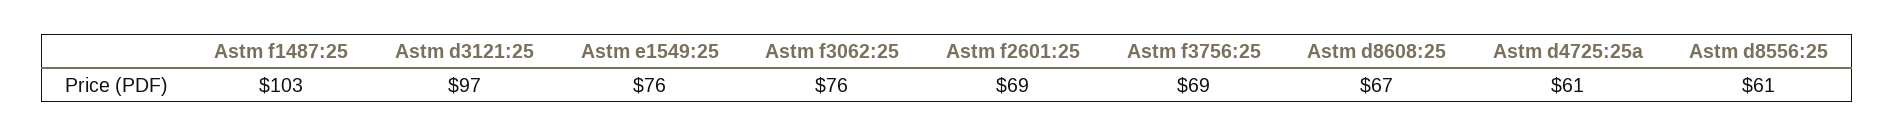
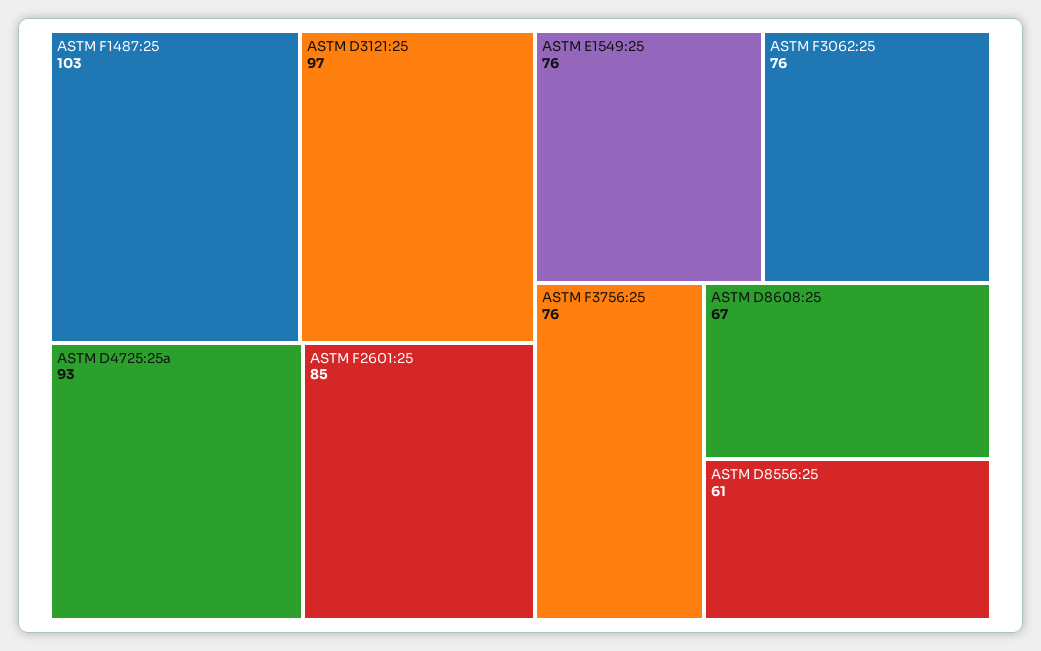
Astm f2601:25: 69 -> 85
Astm f3756:25: 69 -> 76
Astm d4725:25a: 61 -> 93

